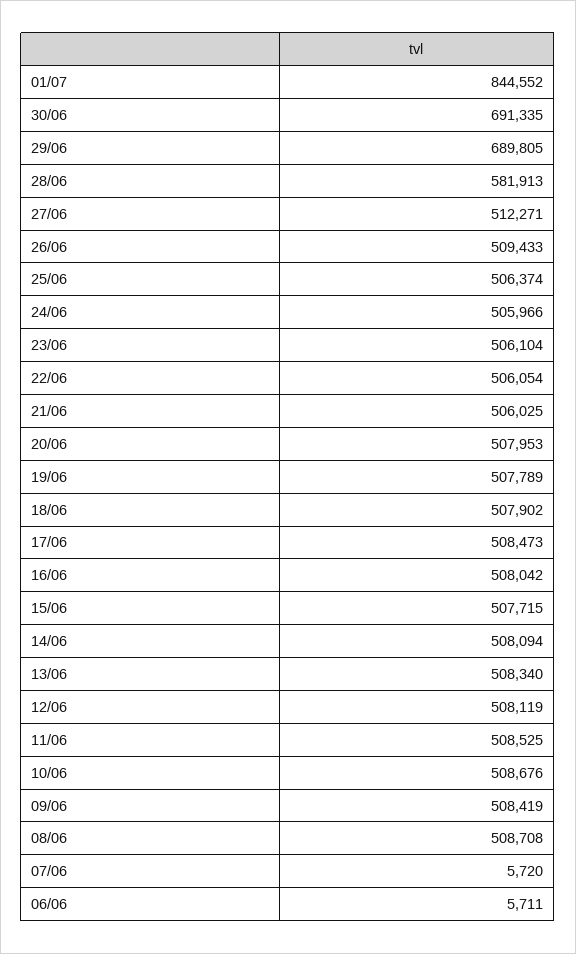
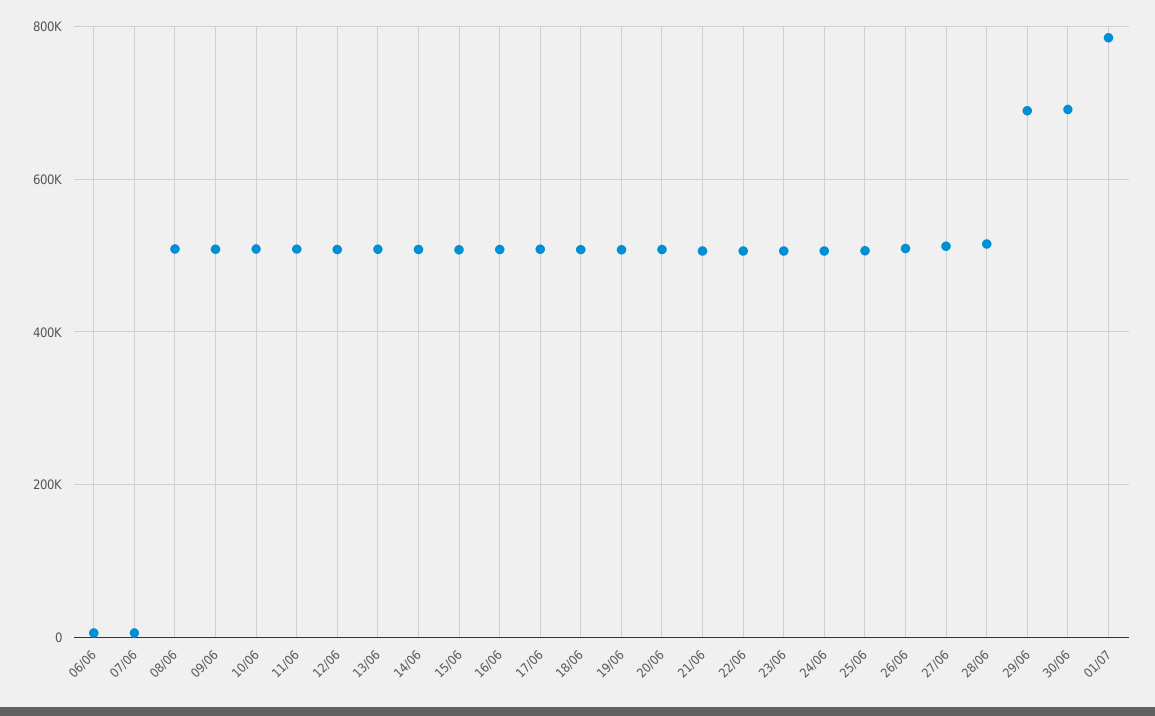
01/07: 844552 -> 780000
28/06: 581913 -> 520000

